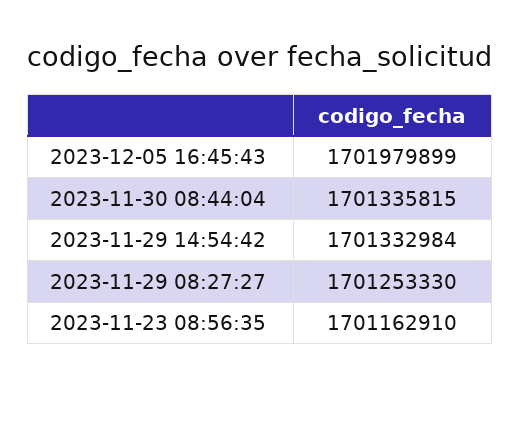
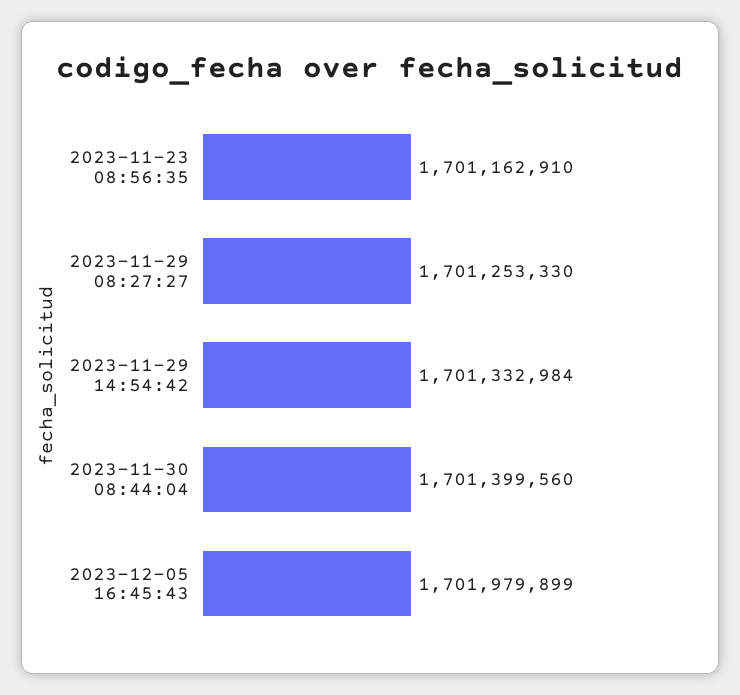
2023-11-30 08:44:04: 1701335815 -> 1701399560

